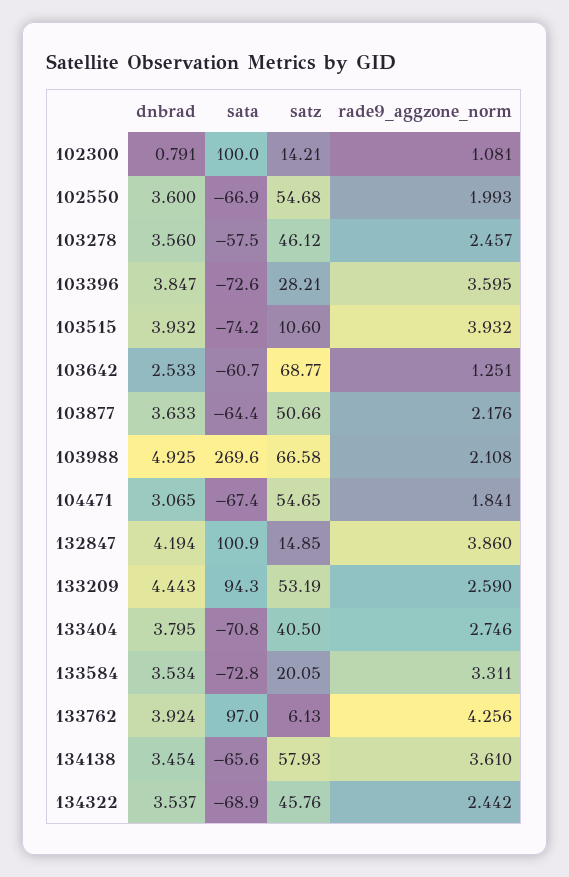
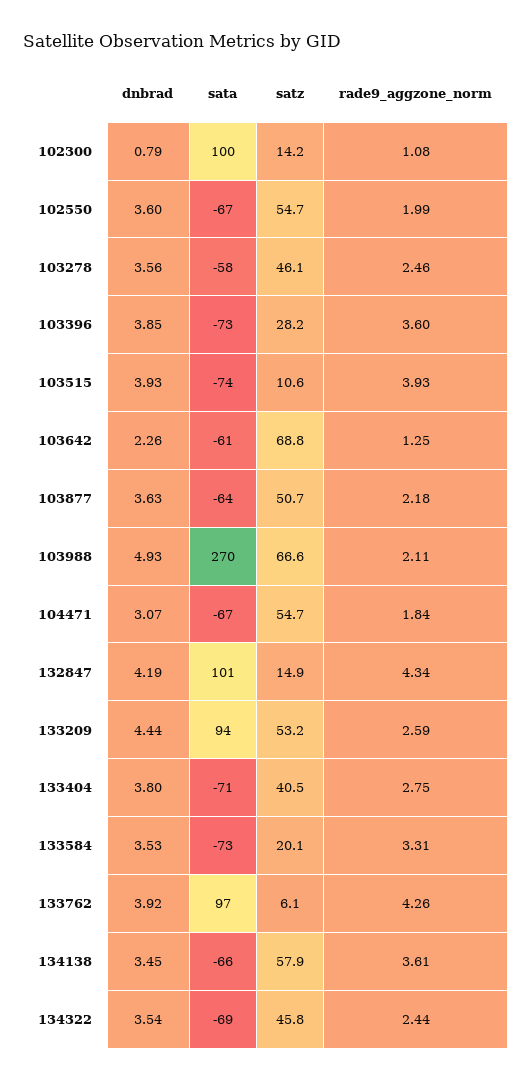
dnbrad, 103642: 2.533 -> 2.26
rade9_aggzone_norm, 132847: 3.86 -> 4.34

